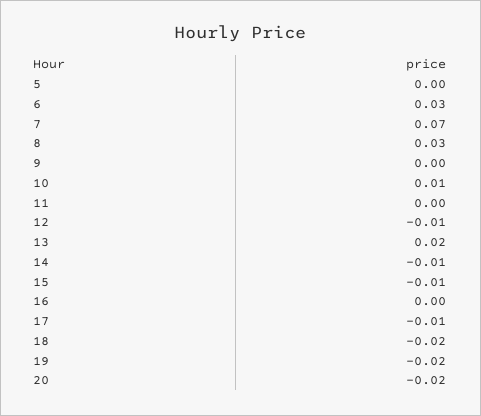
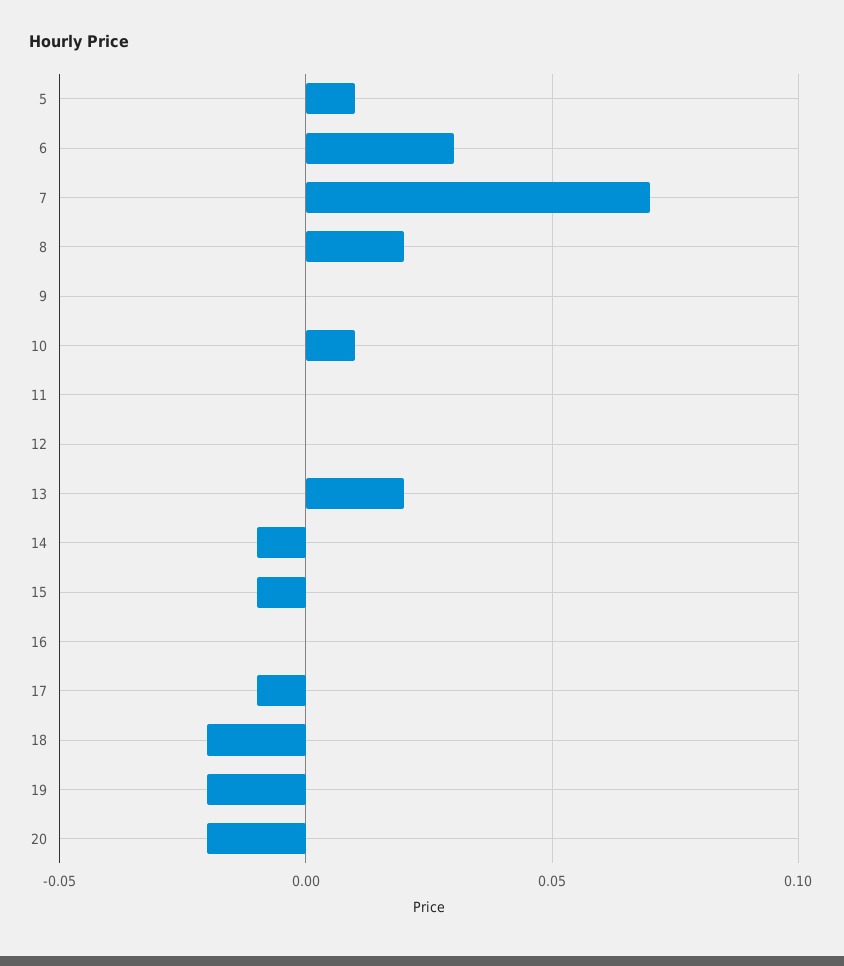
5: 0 -> 0.01
8: 0.03 -> 0.02
12: -0.01 -> 0

